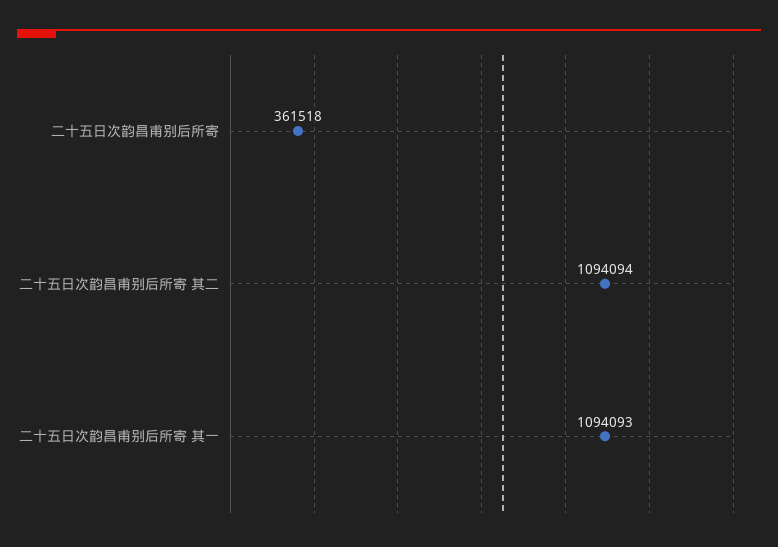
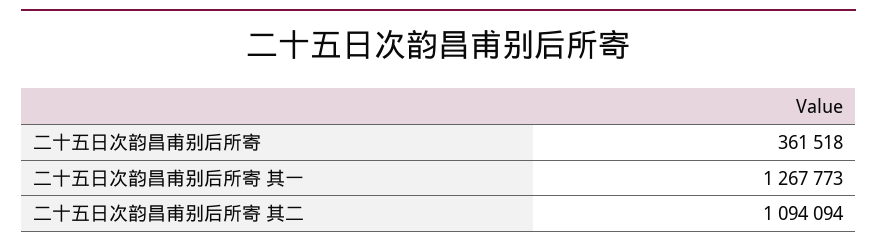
二十五日次韵昌甫别后所寄 其一: 1094093 -> 1267773

